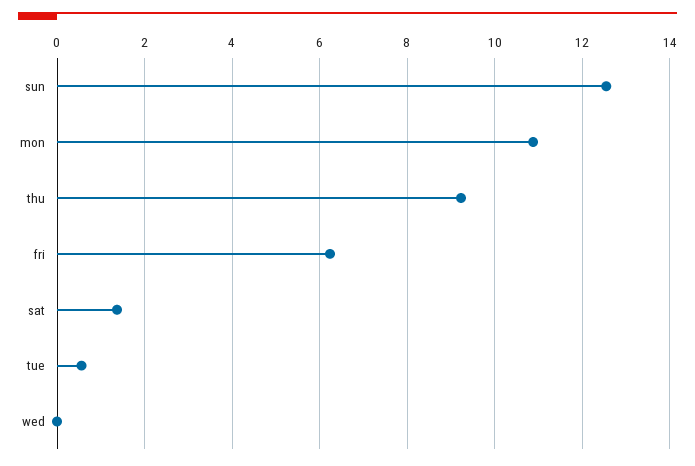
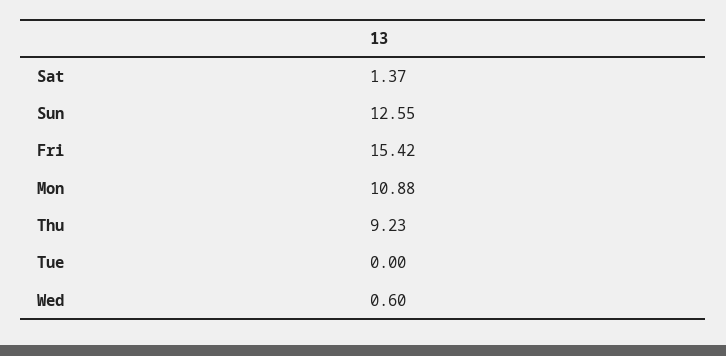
fri: 6.2 -> 15.42
tue: 0.6 -> 0
wed: 0 -> 0.6

